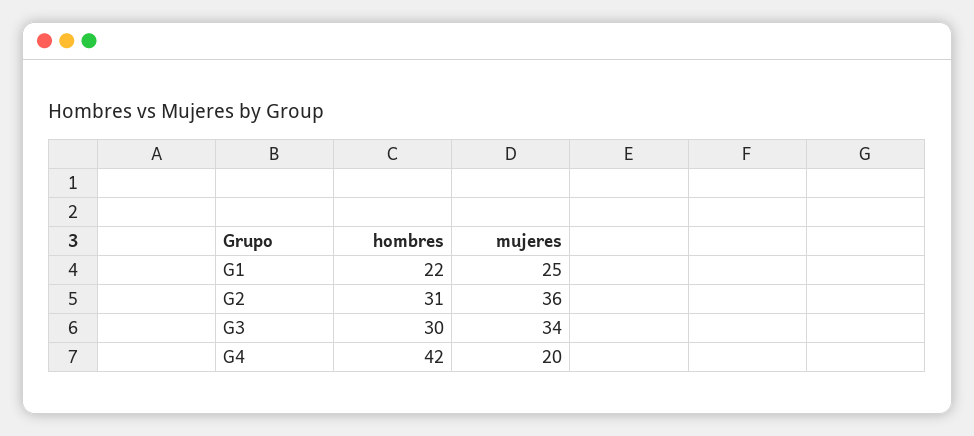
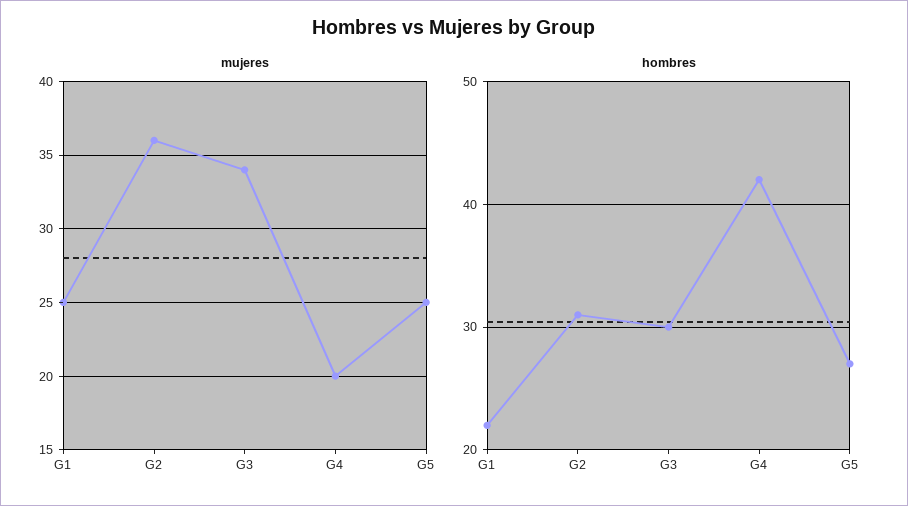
mujeres, G5: none -> 25
hombres, G5: none -> 27

